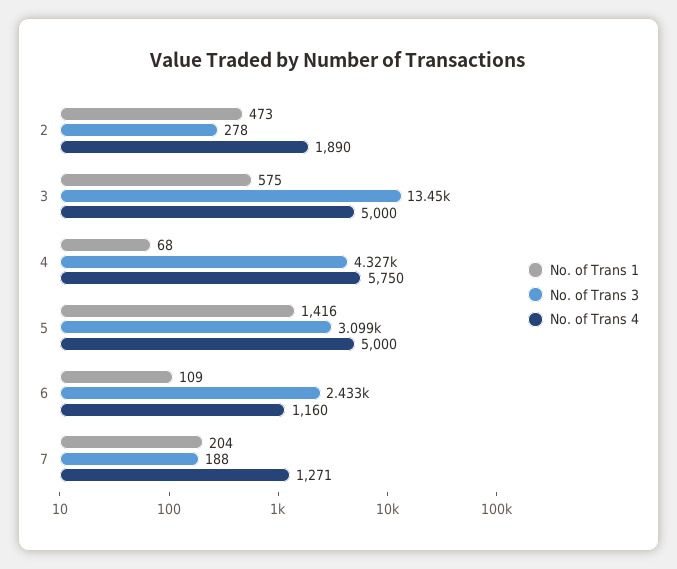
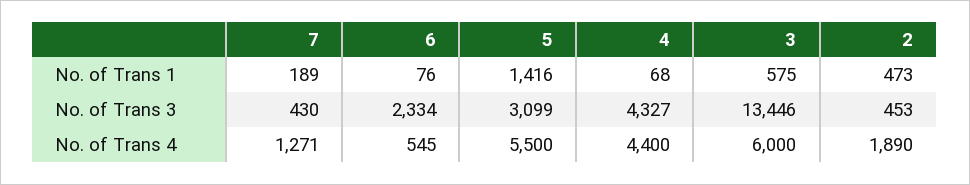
No. of Trans 3, 2: 278 -> 453
No. of Trans 4, 3: 5000 -> 6000
No. of Trans 4, 4: 5750 -> 4400
No. of Trans 4, 5: 5000 -> 5500
No. of Trans 1, 6: 109 -> 76
No. of Trans 3, 6: 2433 -> 2334
No. of Trans 4, 6: 1160 -> 545
No. of Trans 1, 7: 204 -> 189
No. of Trans 3, 7: 188 -> 430

